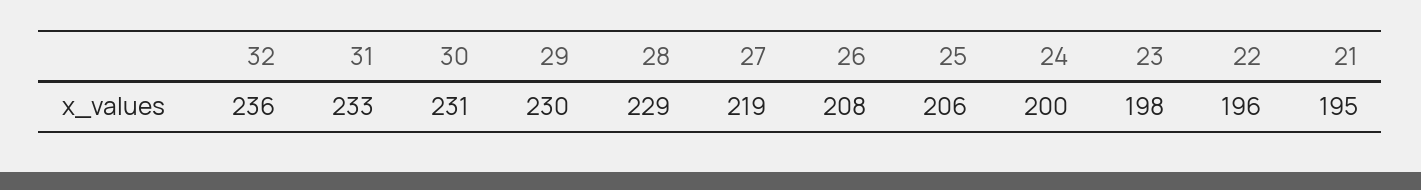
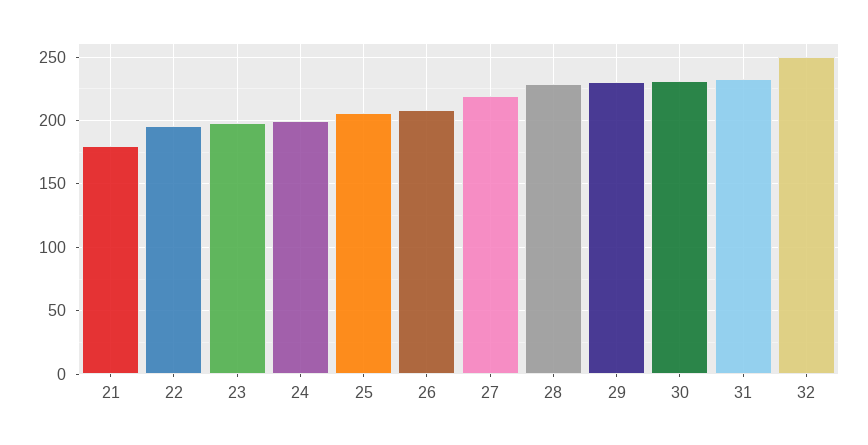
32: 236 -> 250
21: 195 -> 180

